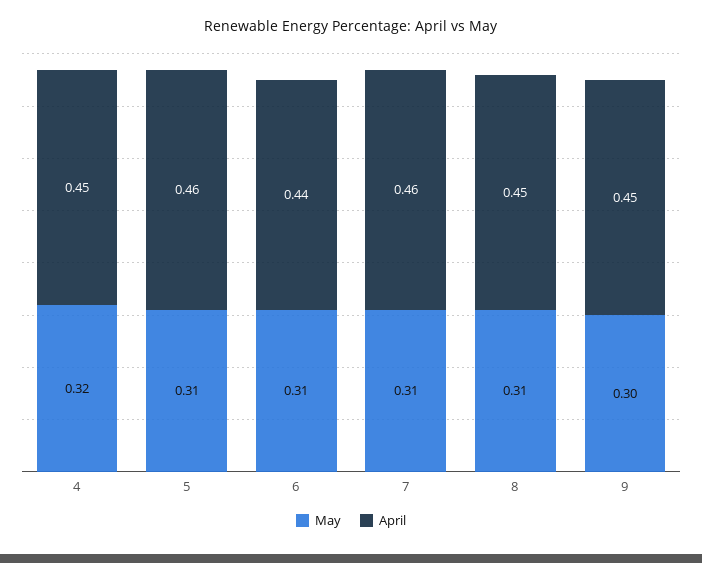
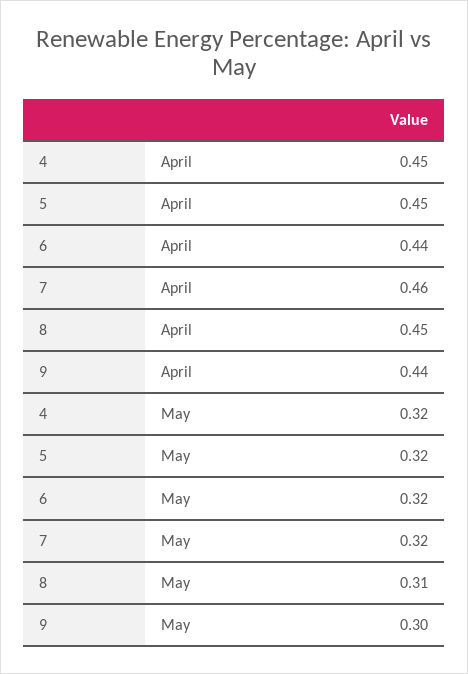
May, 5: 0.31 -> 0.32
April, 5: 0.46 -> 0.45
May, 6: 0.31 -> 0.32
May, 7: 0.31 -> 0.32
April, 9: 0.45 -> 0.44

